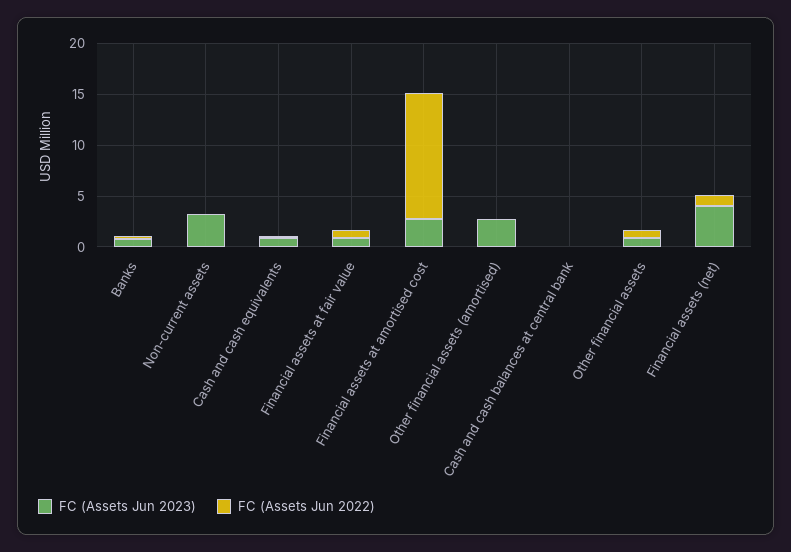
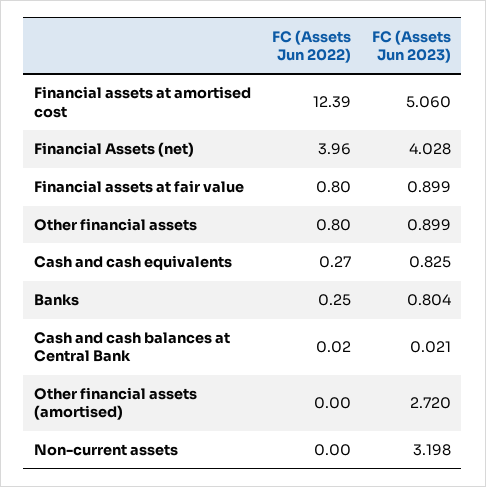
FC (Assets Jun 2023), Financial assets at amortised cost: 3 -> 5.06
FC (Assets Jun 2022), Financial assets (net): 1 -> 3.96

